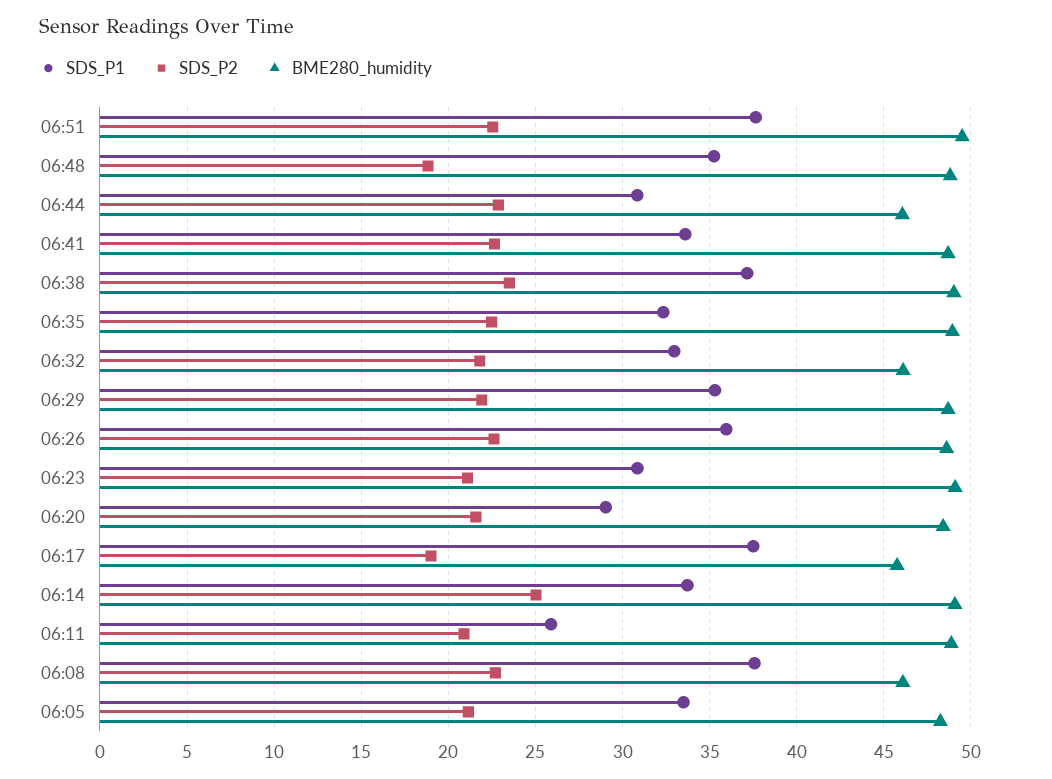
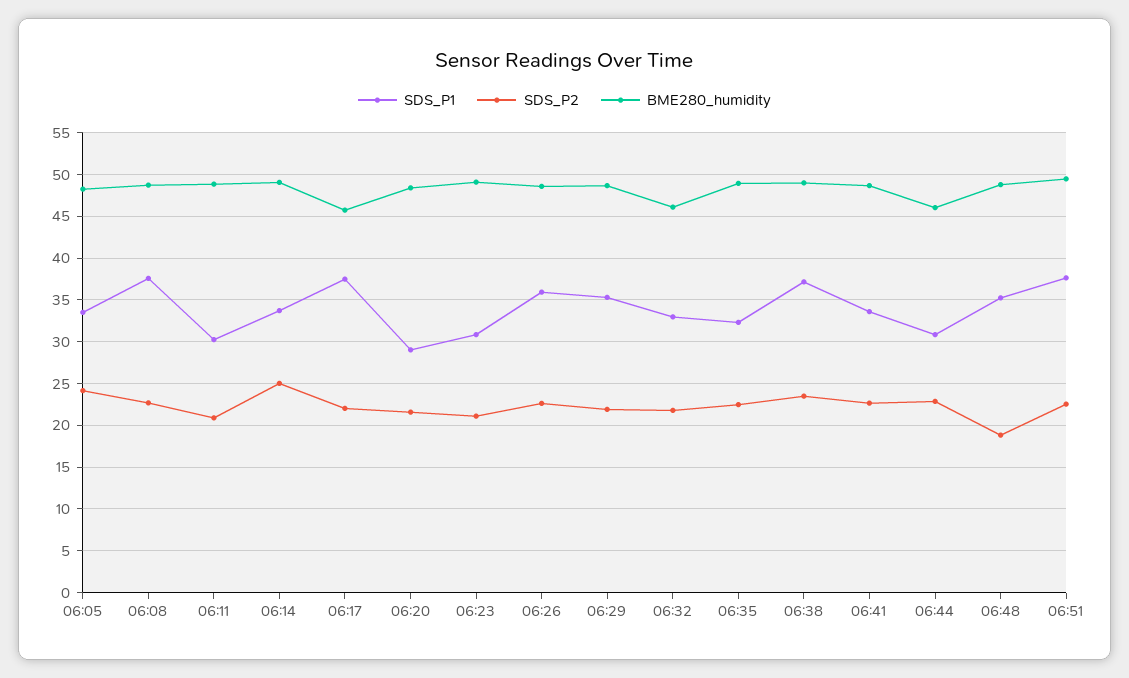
SDS_P2, 06:17: 19 -> 22
SDS_P1, 06:11: 26 -> 30
BME280_humidity, 06:08: 46 -> 49
SDS_P2, 06:05: 21 -> 24

